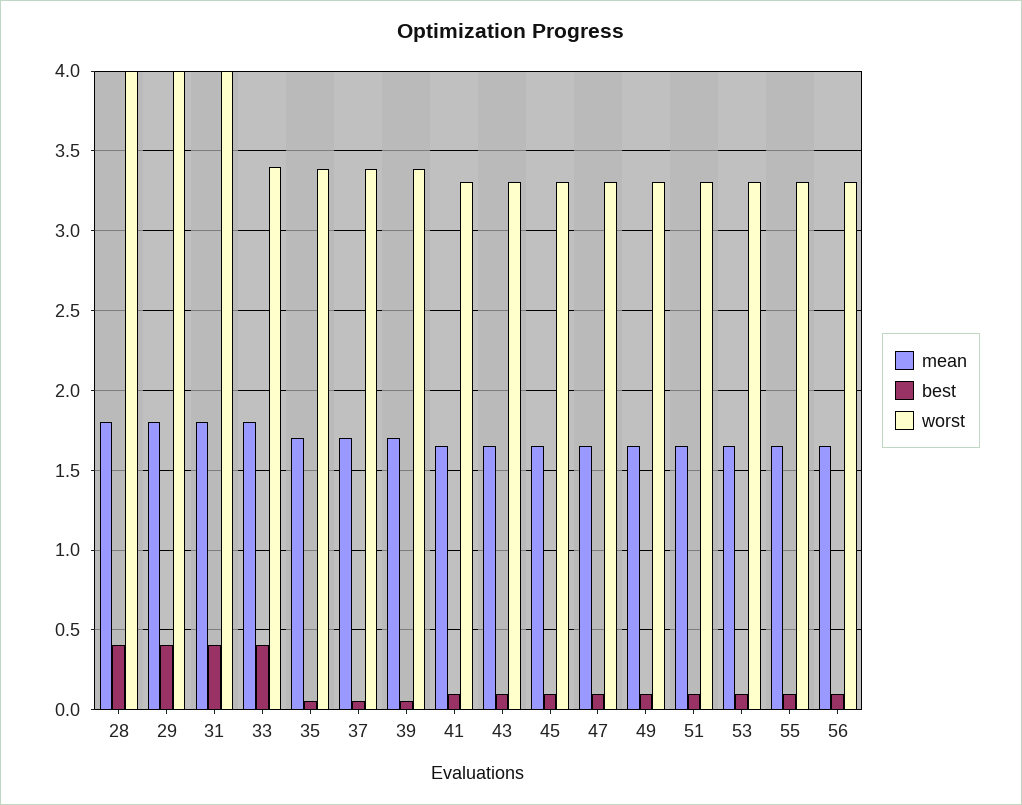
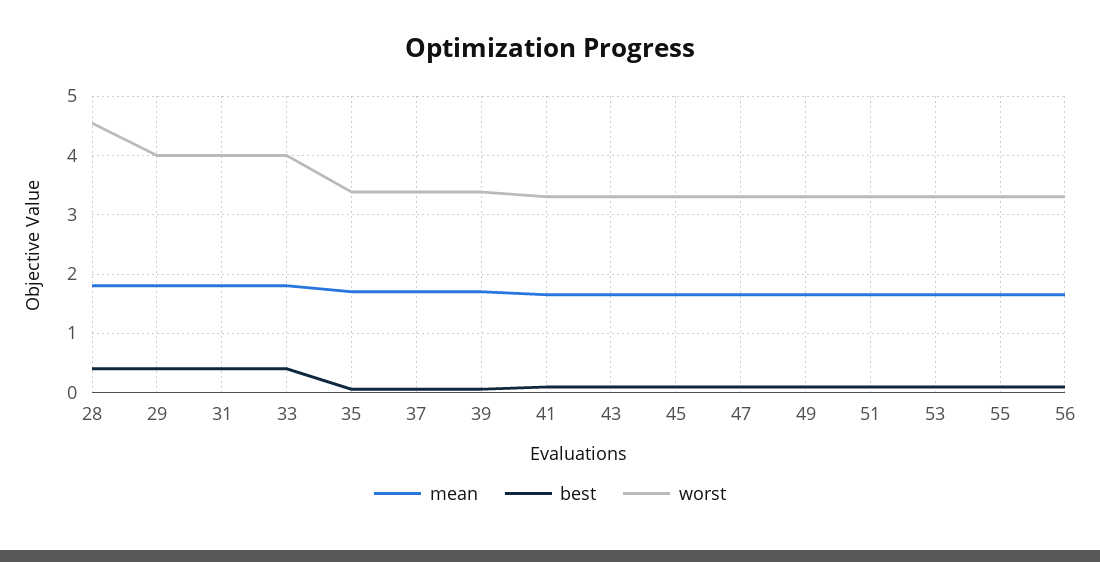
worst, 28: 4 -> 4.6
worst, 33: 3.4 -> 4

